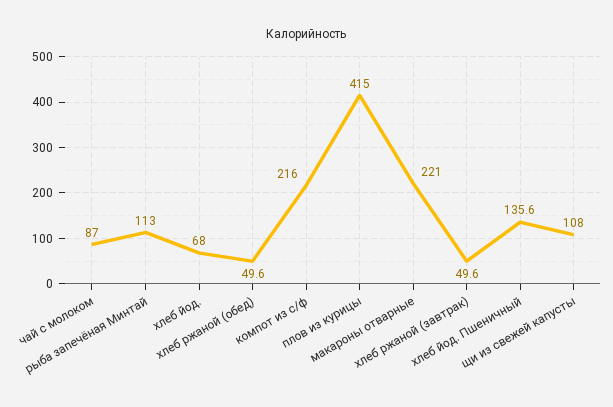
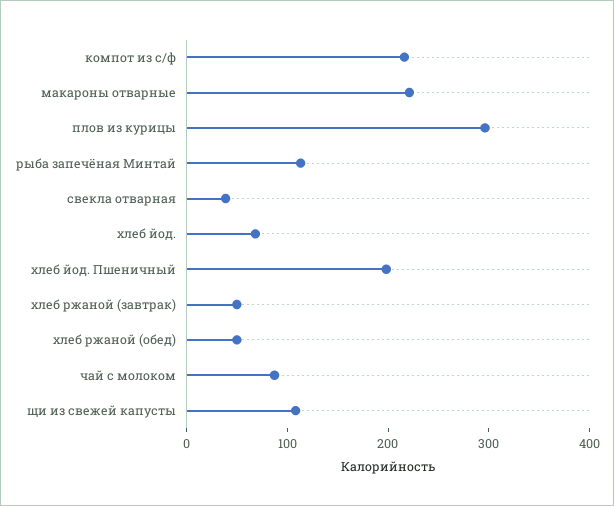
плов из курицы: 415 -> 300
хлеб йод. Пшеничный: 135.6 -> 200
свекла отварная: none -> 40

